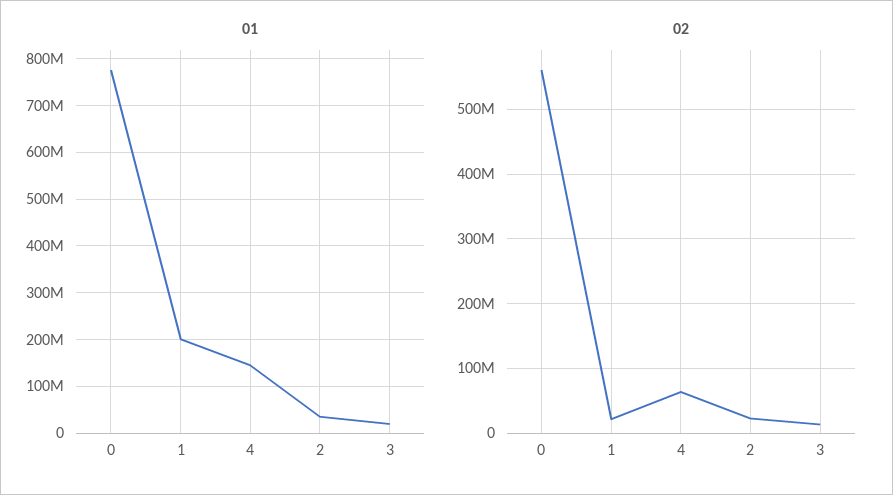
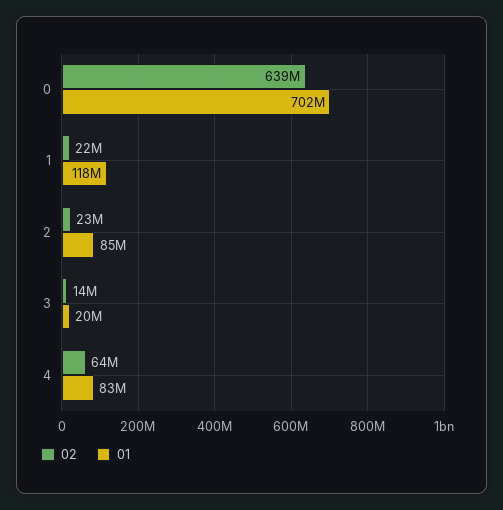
01, 0: 780000000 -> 702000000
01, 1: 200000000 -> 118000000
01, 4: 140000000 -> 83000000
01, 2: 40000000 -> 85000000
02, 0: 560000000 -> 639000000

